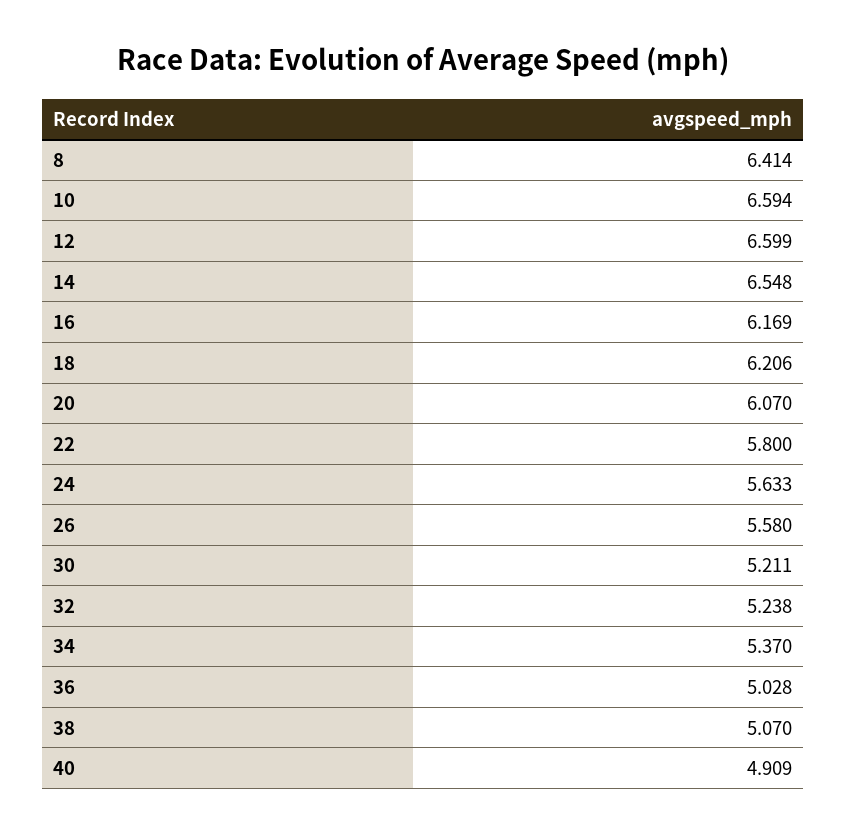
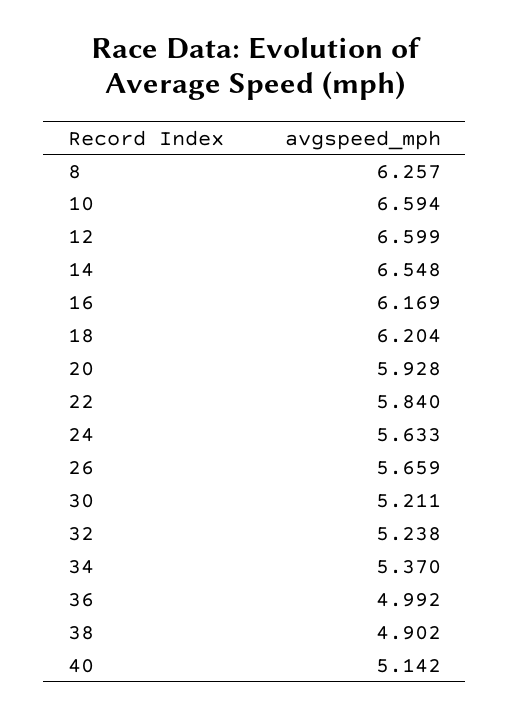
8: 6.414 -> 6.257
18: 6.206 -> 6.204
20: 6.07 -> 5.928
22: 5.8 -> 5.84
26: 5.58 -> 5.659
36: 5.028 -> 4.992
38: 5.07 -> 4.902
40: 4.909 -> 5.142

